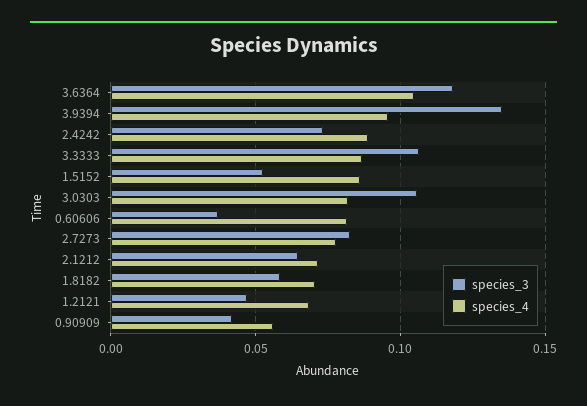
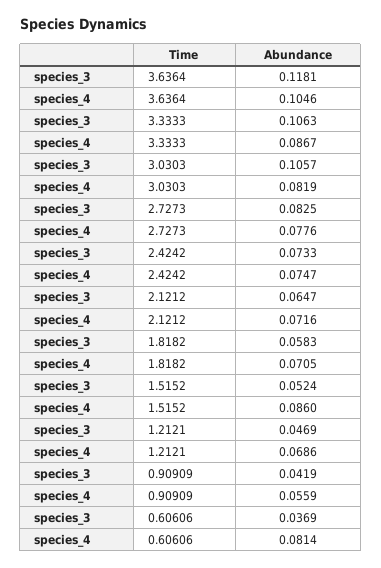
species_3, 3.9394: 0.135 -> none
species_4, 3.9394: 0.095 -> none
species_4, 2.4242: 0.09 -> 0.0747

